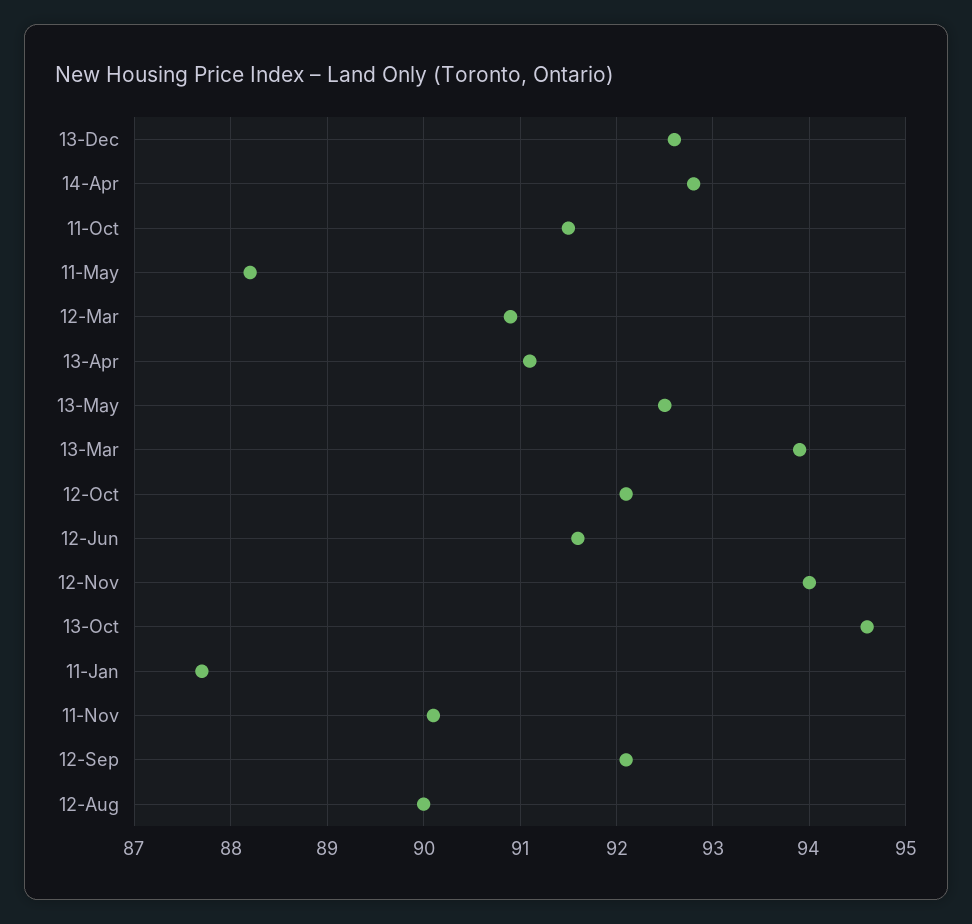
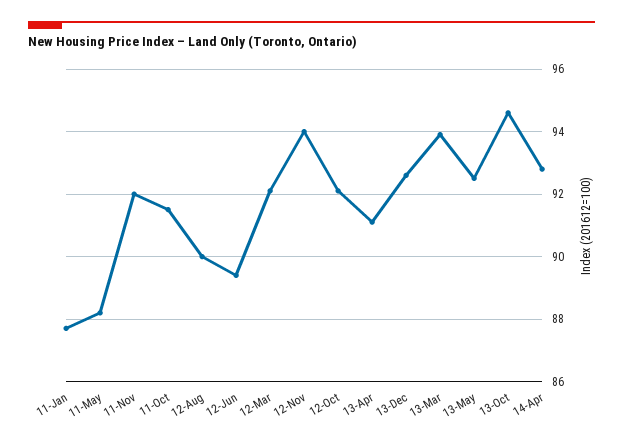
12-Mar: 90.9 -> 92
12-Jun: 91.6 -> 89.5
11-Nov: 90.1 -> 92
12-Sep: 92.1 -> none

